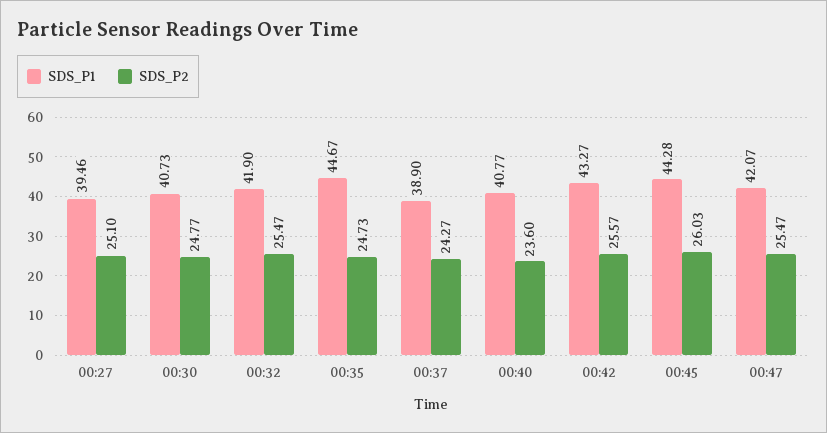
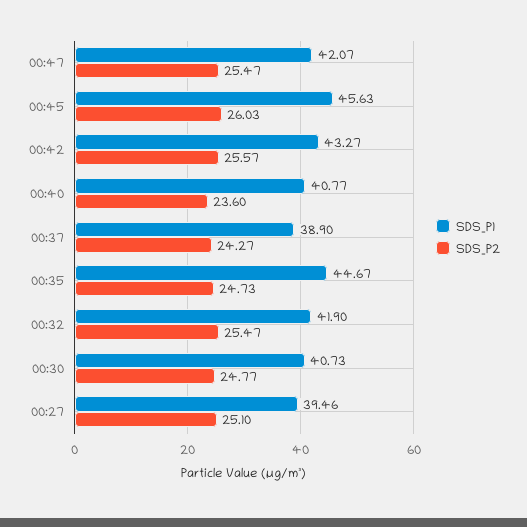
SDS_P1, 00:45: 44.28 -> 45.63

